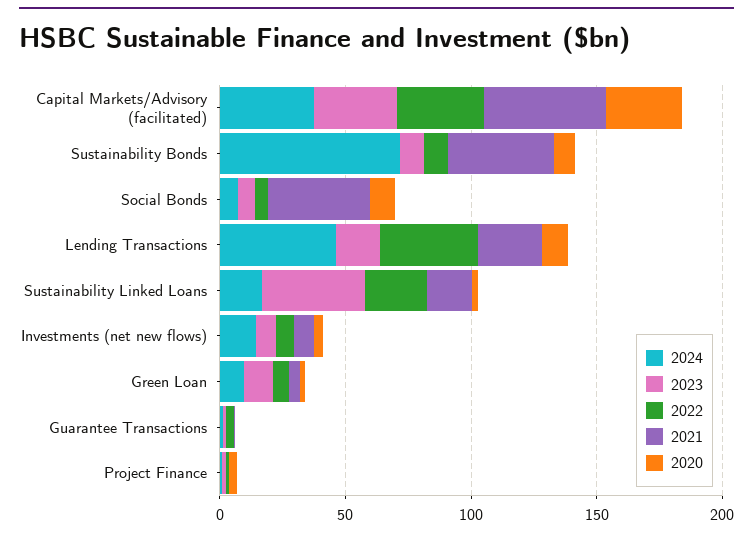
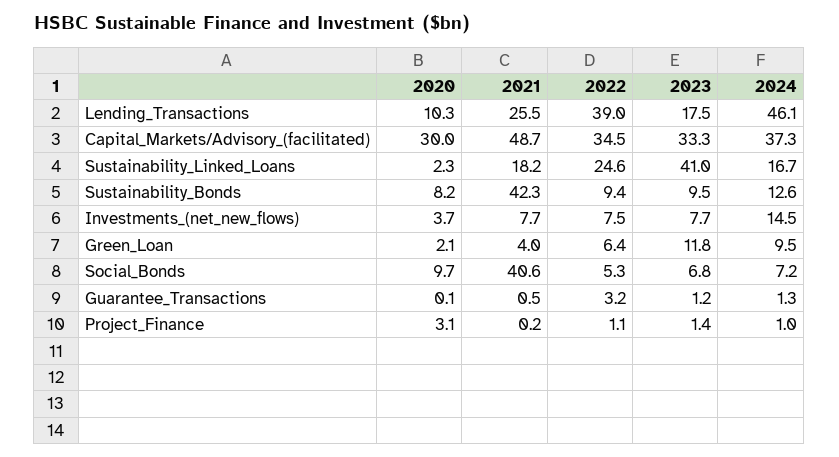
2024, Sustainability Bonds: 70 -> 12.6

